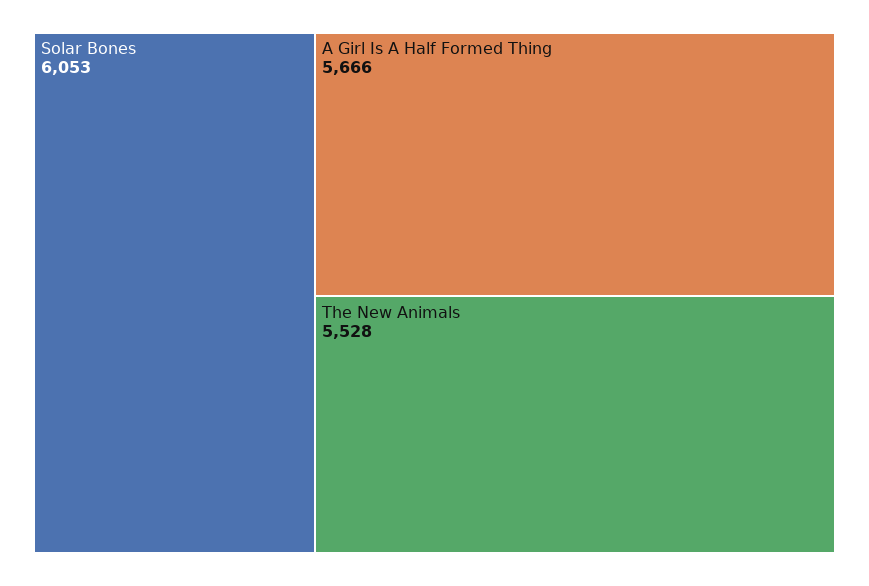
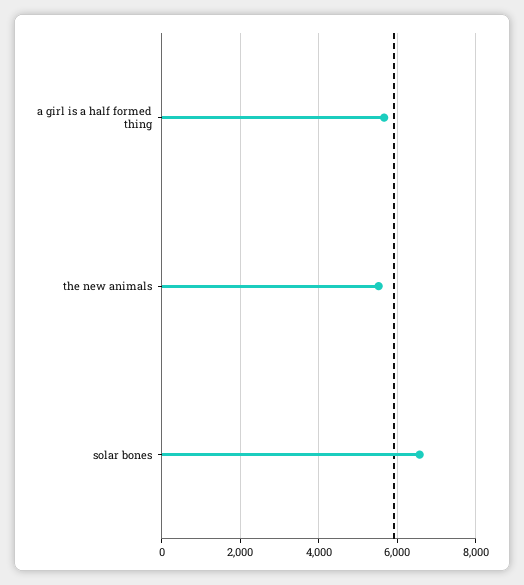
Solar Bones: 6053 -> 6600

